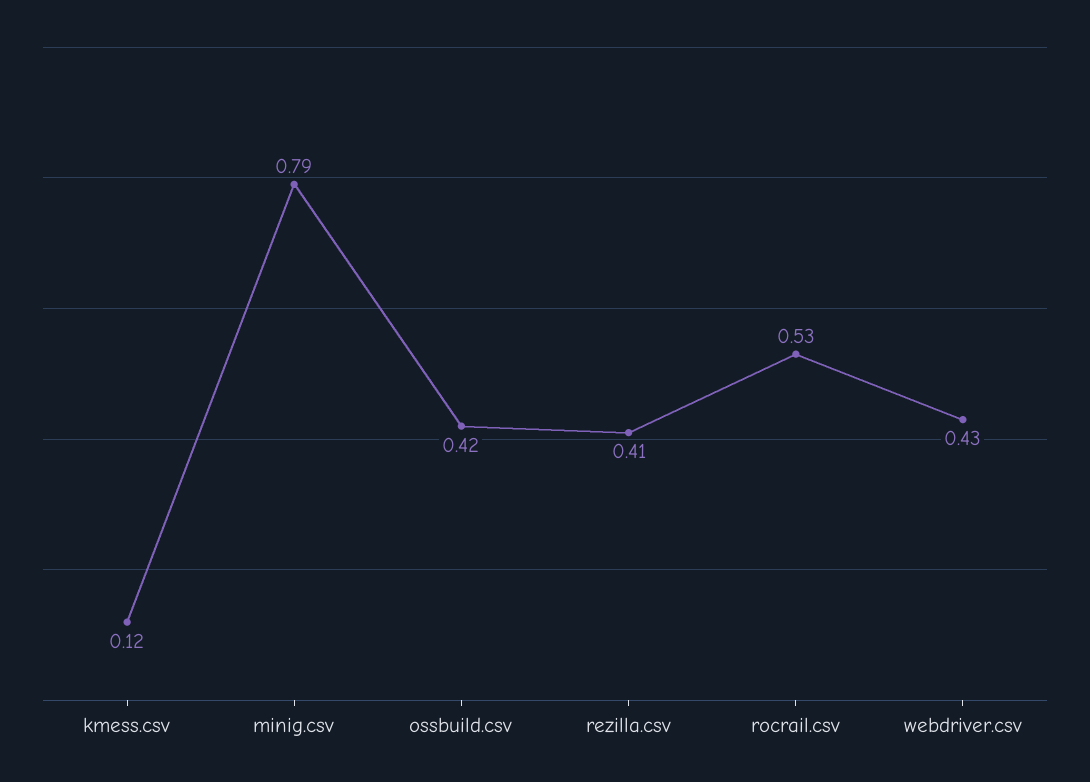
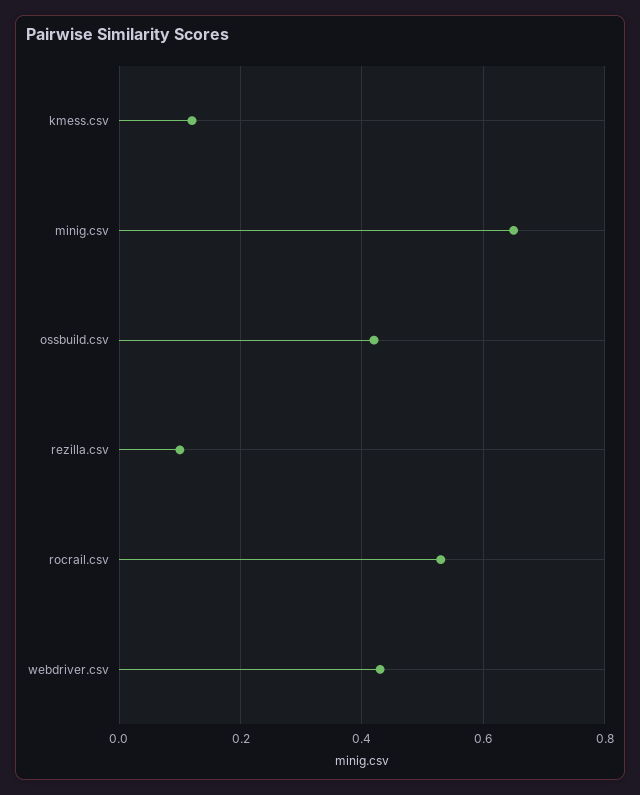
minig.csv: 0.79 -> 0.65
rezilla.csv: 0.41 -> 0.1

